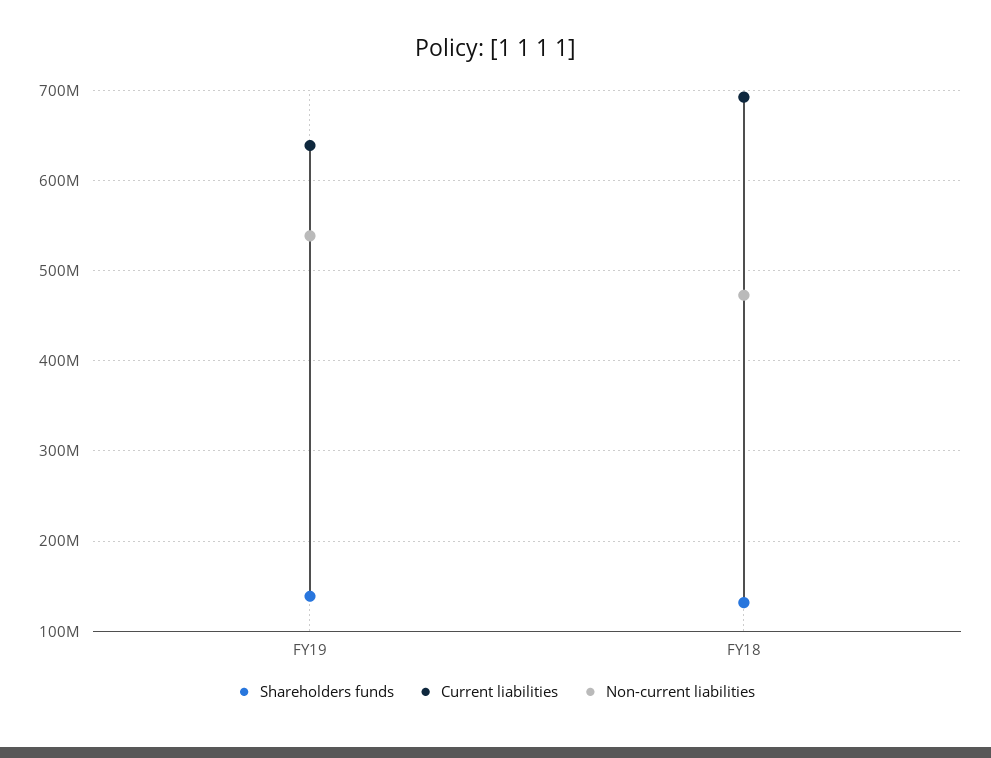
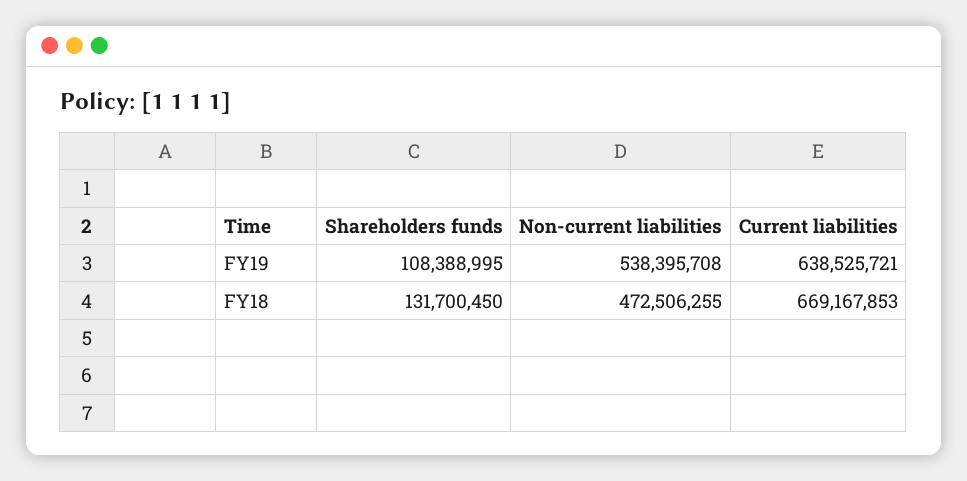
Shareholders funds, FY19: 140000000 -> 108388995
Current liabilities, FY18: 690000000 -> 669167853

